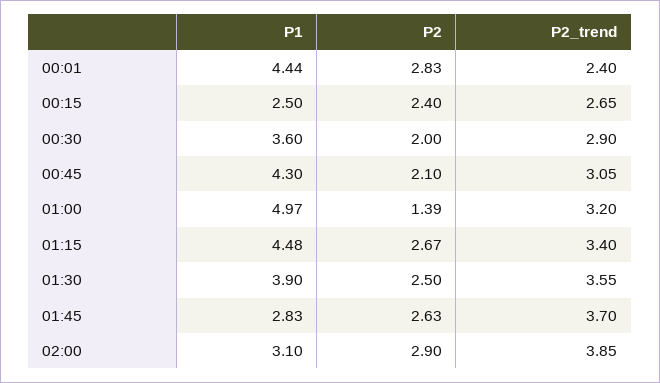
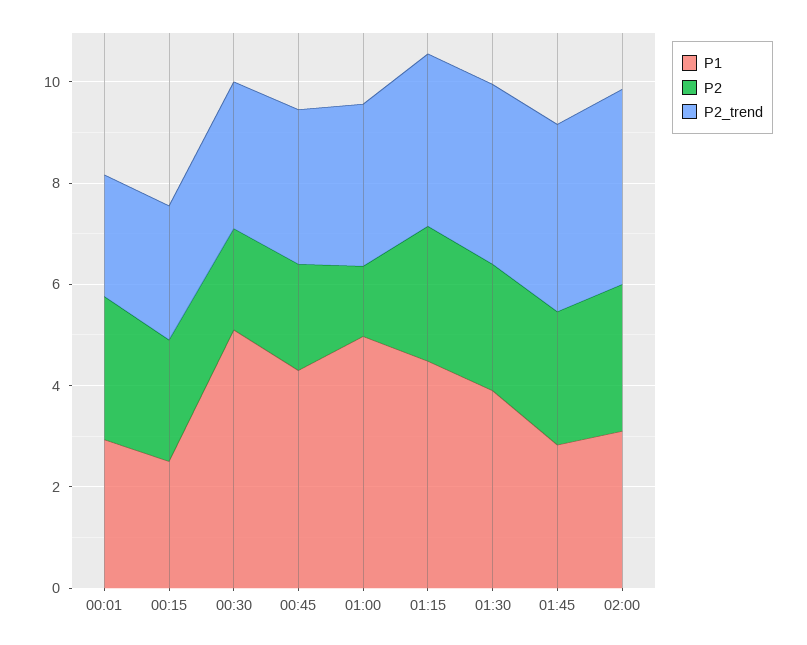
P1, 00:01: 4.44 -> 3
P1, 00:30: 3.6 -> 5

